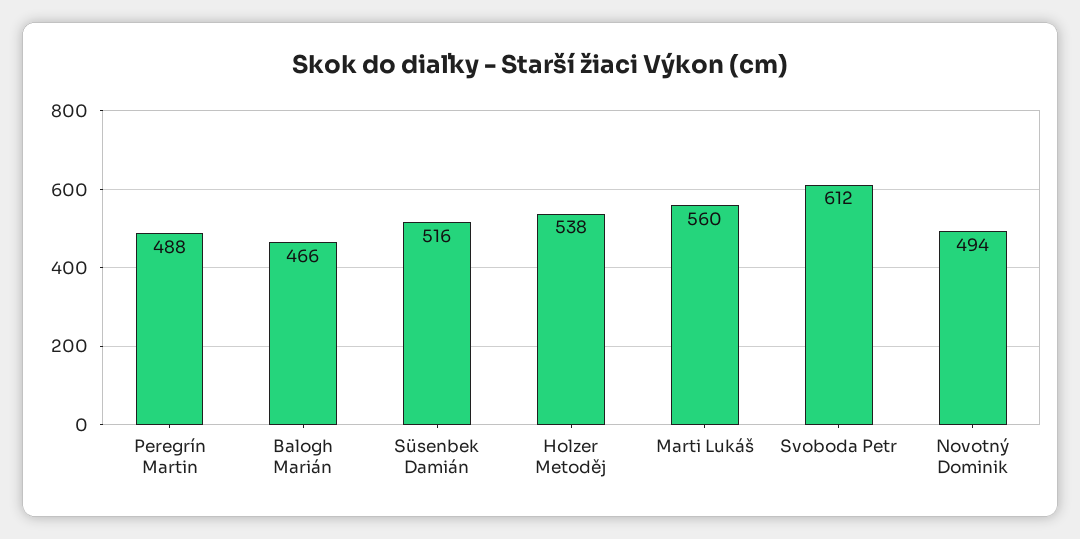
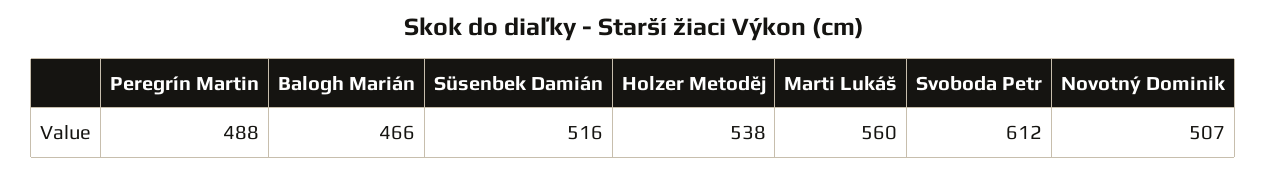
Novotný Dominik: 494 -> 507

